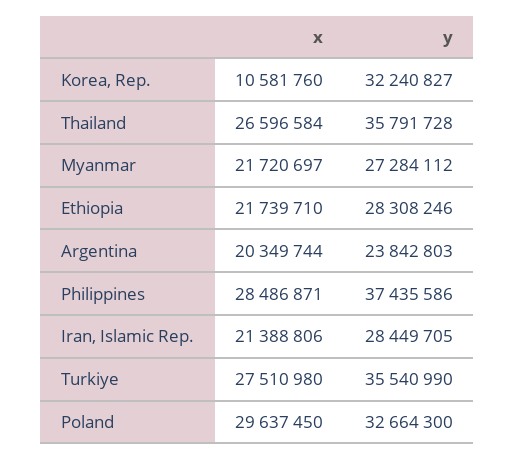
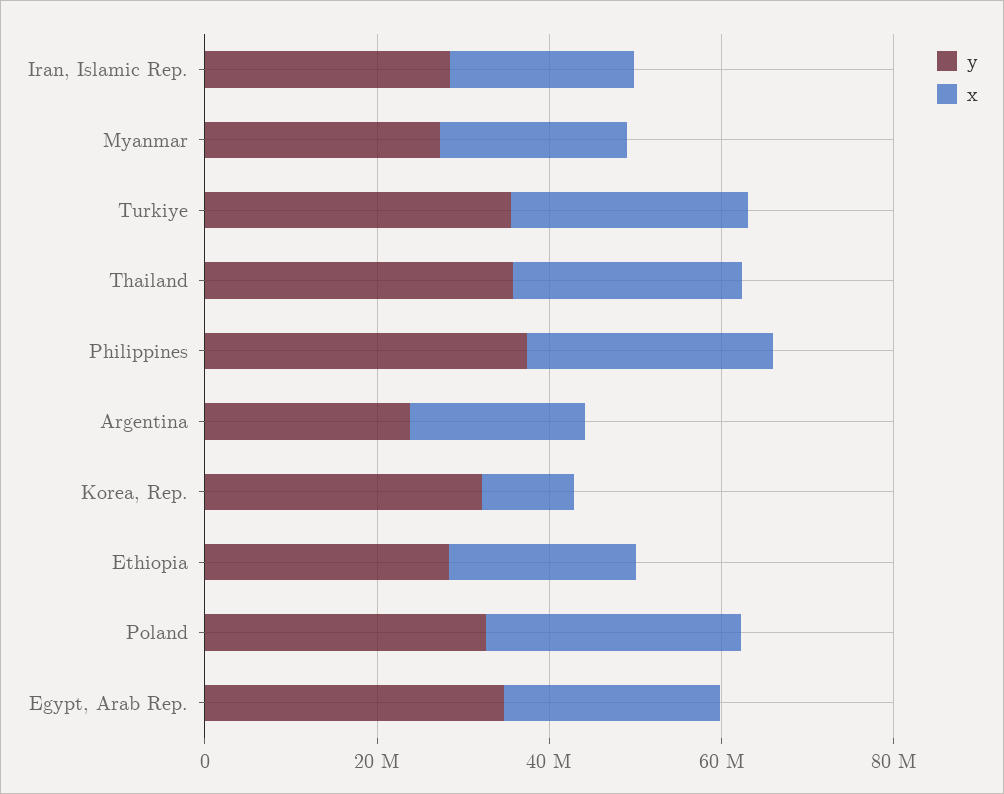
y, Egypt, Arab Rep.: none -> 35000000
x, Egypt, Arab Rep.: none -> 25000000

